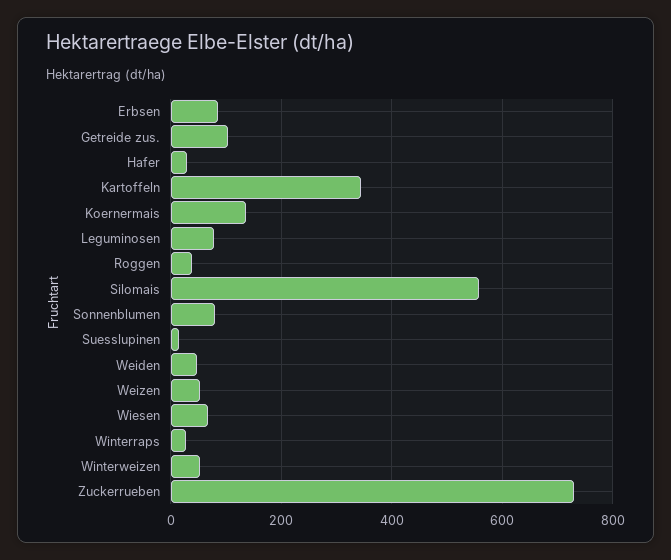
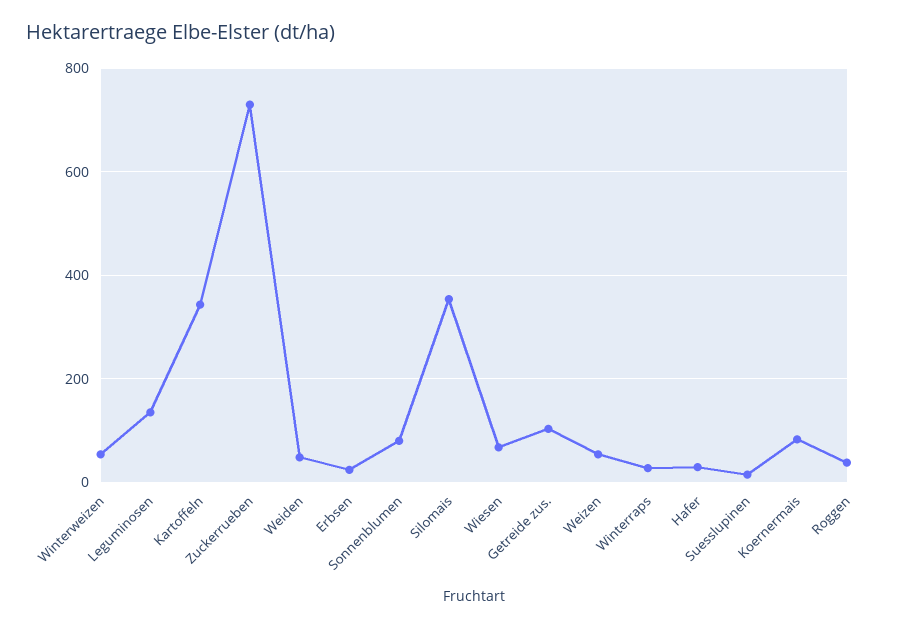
Erbsen: 80 -> 20
Koernermais: 140 -> 80
Leguminosen: 80 -> 140
Silomais: 560 -> 360

